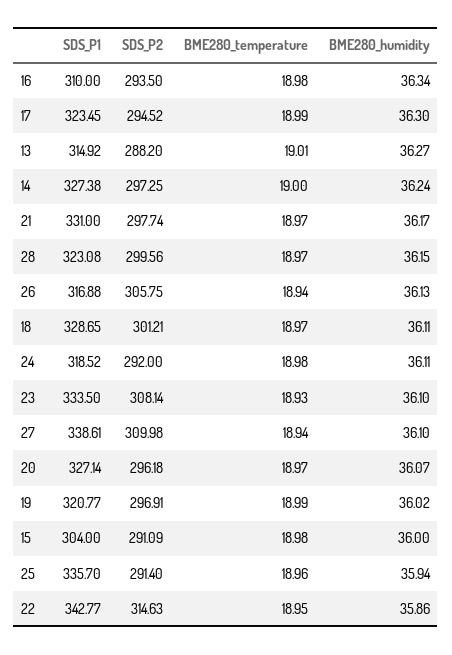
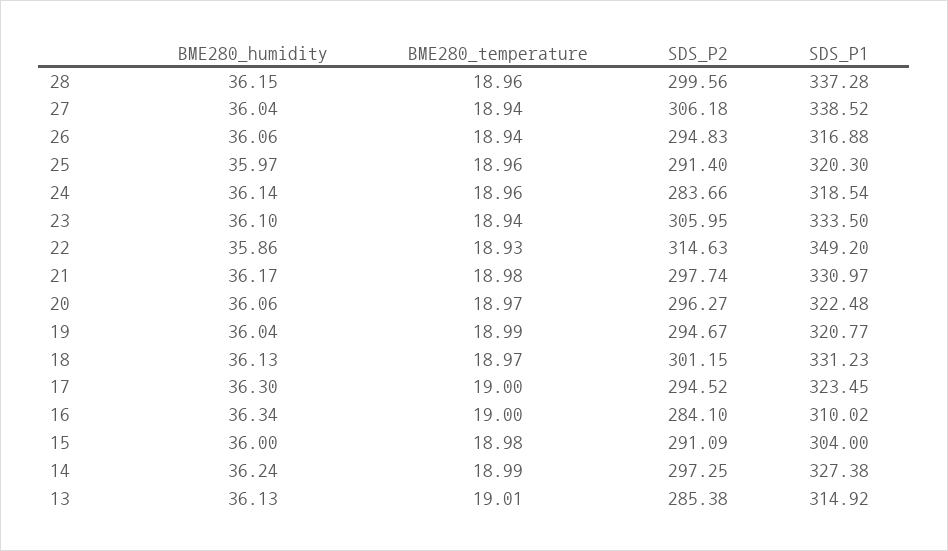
SDS_P1, 16: 310 -> 310.02
SDS_P2, 16: 293.5 -> 284.1
BME280_temperature, 16: 18.98 -> 19
BME280_temperature, 17: 18.99 -> 19
SDS_P2, 13: 288.2 -> 285.38
BME280_humidity, 13: 36.27 -> 36.13
BME280_temperature, 14: 19 -> 18.99
SDS_P1, 21: 331 -> 330.97
BME280_temperature, 21: 18.97 -> 18.98
SDS_P1, 28: 323.08 -> 337.28
BME280_temperature, 28: 18.97 -> 18.96
SDS_P2, 26: 305.75 -> 294.83
BME280_humidity, 26: 36.13 -> 36.06
SDS_P1, 18: 328.65 -> 331.23
SDS_P2, 18: 301.21 -> 301.15
BME280_humidity, 18: 36.11 -> 36.13
SDS_P1, 24: 318.52 -> 318.54
SDS_P2, 24: 292 -> 283.66
BME280_temperature, 24: 18.98 -> 18.96
BME280_humidity, 24: 36.11 -> 36.14
SDS_P2, 23: 308.14 -> 305.95
BME280_temperature, 23: 18.93 -> 18.94
SDS_P1, 27: 338.61 -> 338.52
SDS_P2, 27: 309.98 -> 306.18
BME280_humidity, 27: 36.1 -> 36.04
SDS_P1, 20: 327.14 -> 322.48
SDS_P2, 20: 296.18 -> 296.27
BME280_humidity, 20: 36.07 -> 36.06
SDS_P2, 19: 296.91 -> 294.67
BME280_humidity, 19: 36.02 -> 36.04
SDS_P1, 25: 335.7 -> 320.3
BME280_humidity, 25: 35.94 -> 35.97
SDS_P1, 22: 342.77 -> 349.2
BME280_temperature, 22: 18.95 -> 18.93

